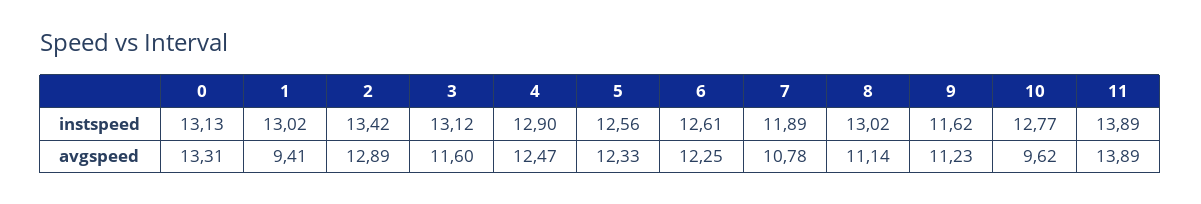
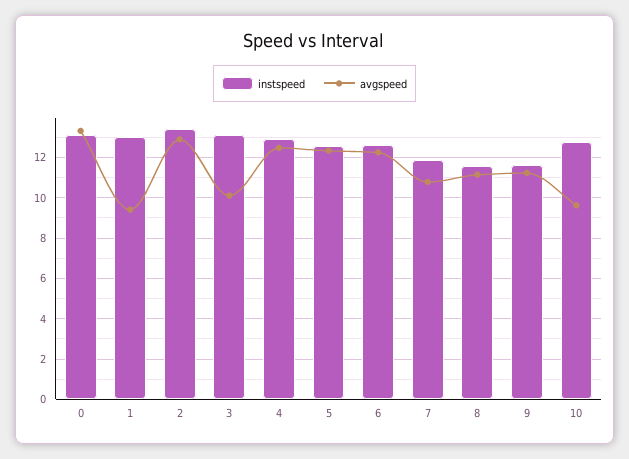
instspeed, 8: 13.02 -> 11.5
instspeed, 11: 13.89 -> none
avgspeed, 3: 11.6 -> 10
avgspeed, 11: 13.89 -> none

